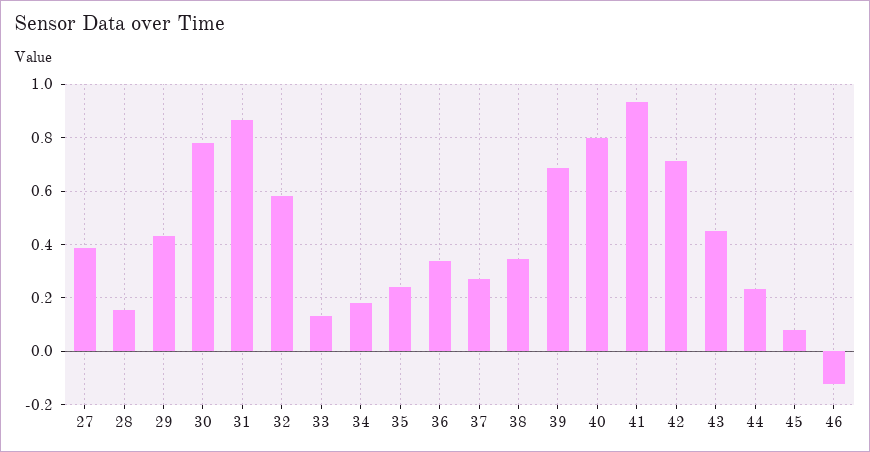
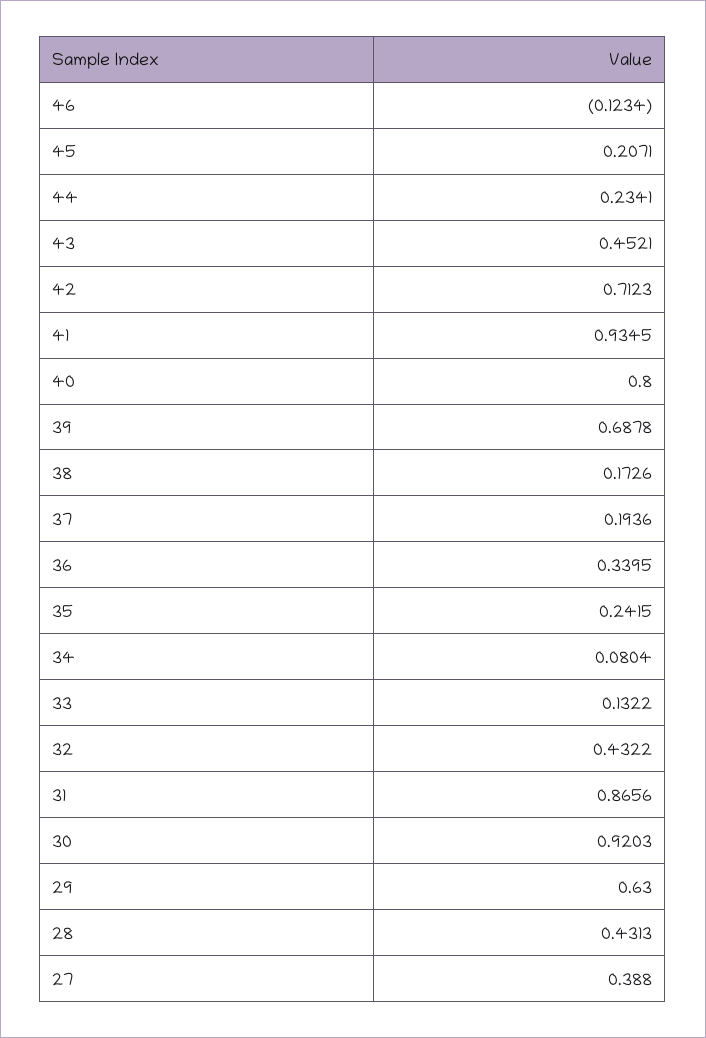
28: 0.15 -> 0.4313
29: 0.425 -> 0.63
30: 0.775 -> 0.9203
32: 0.575 -> 0.4322
34: 0.175 -> 0.0804
37: 0.275 -> 0.1936
38: 0.35 -> 0.1726
45: 0.075 -> 0.2071

